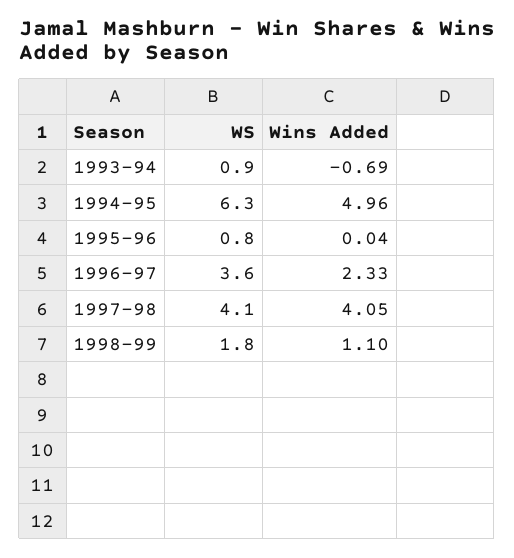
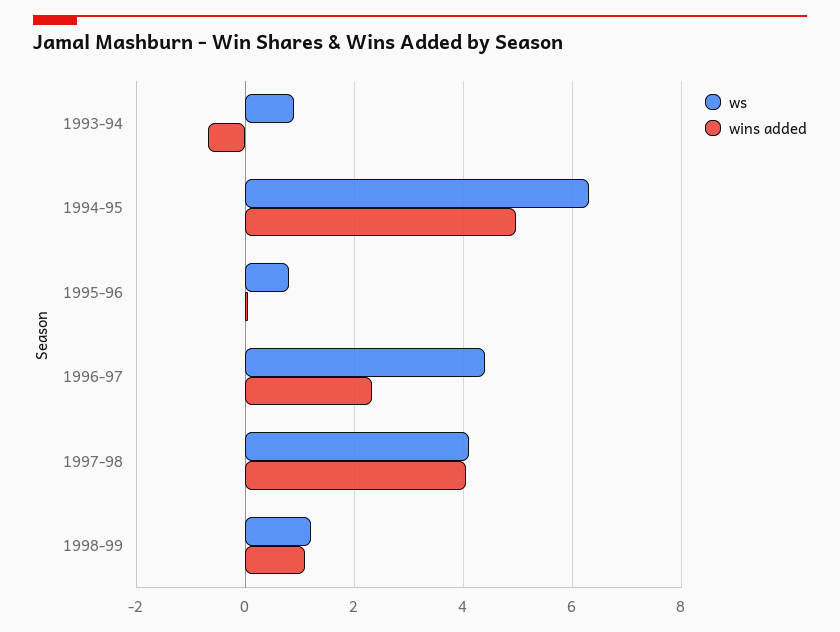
WS, 1996-97: 3.6 -> 4.4
WS, 1998-99: 1.8 -> 1.2

